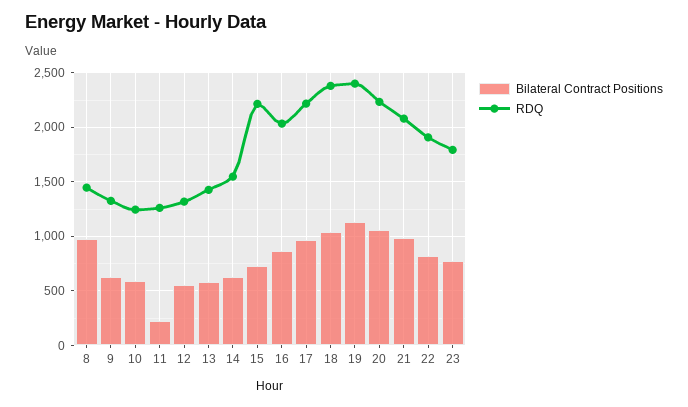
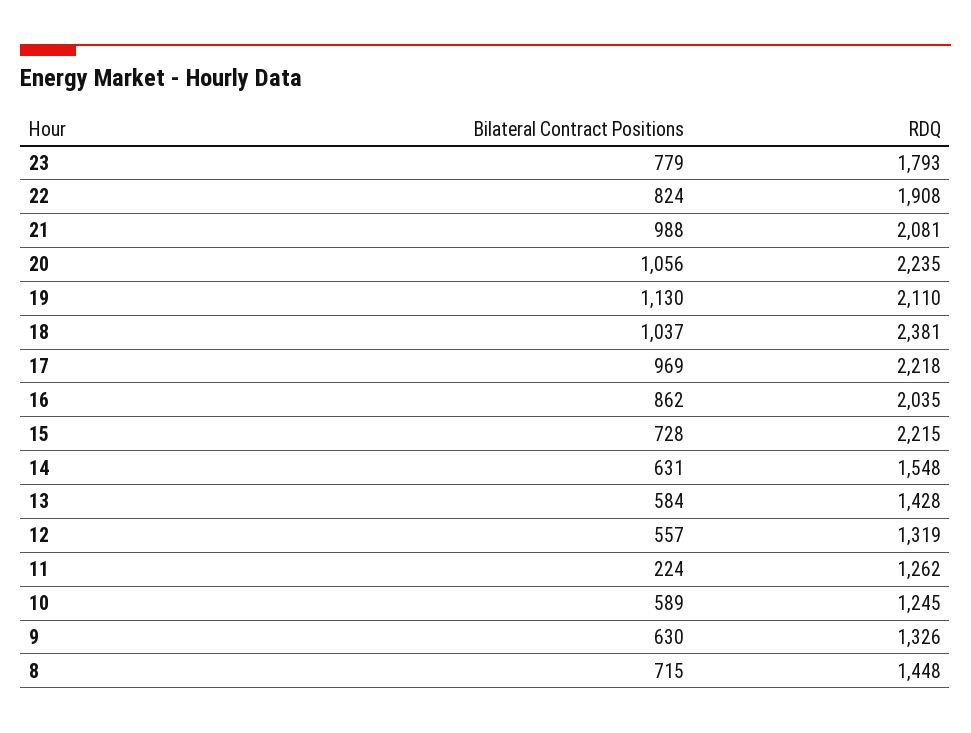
Bilateral Contract Positions, 8: 1000 -> 715
RDQ, 19: 2400 -> 2110

